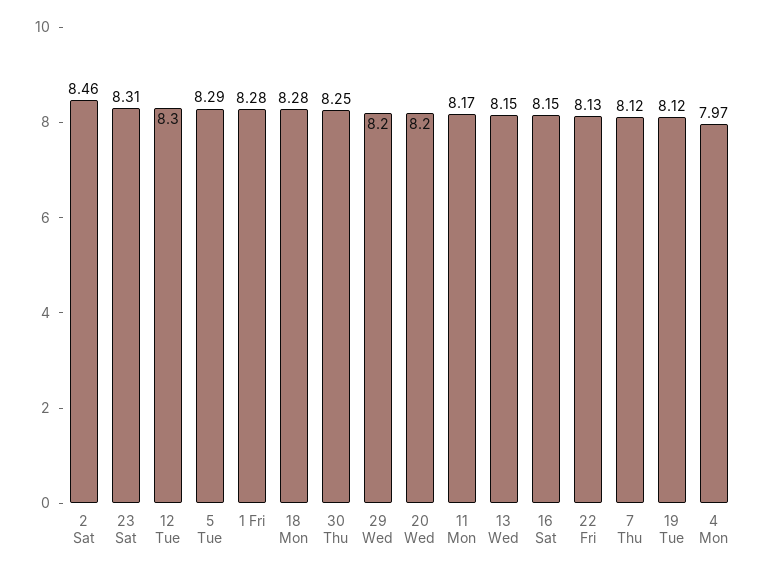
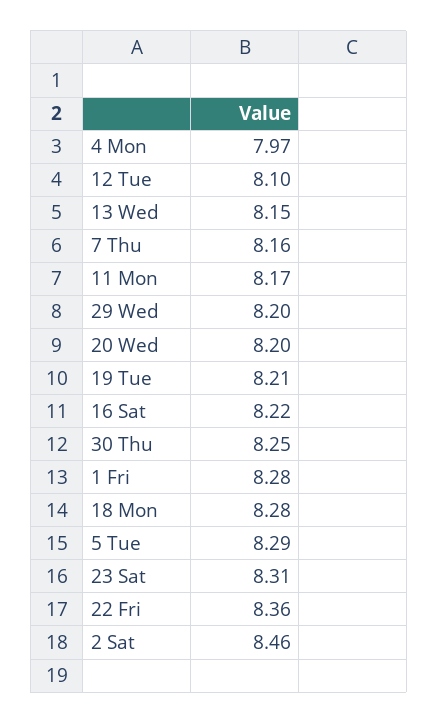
12 Tue: 8.3 -> 8.1
16 Sat: 8.15 -> 8.22
22 Fri: 8.13 -> 8.36
7 Thu: 8.12 -> 8.16
19 Tue: 8.12 -> 8.21

